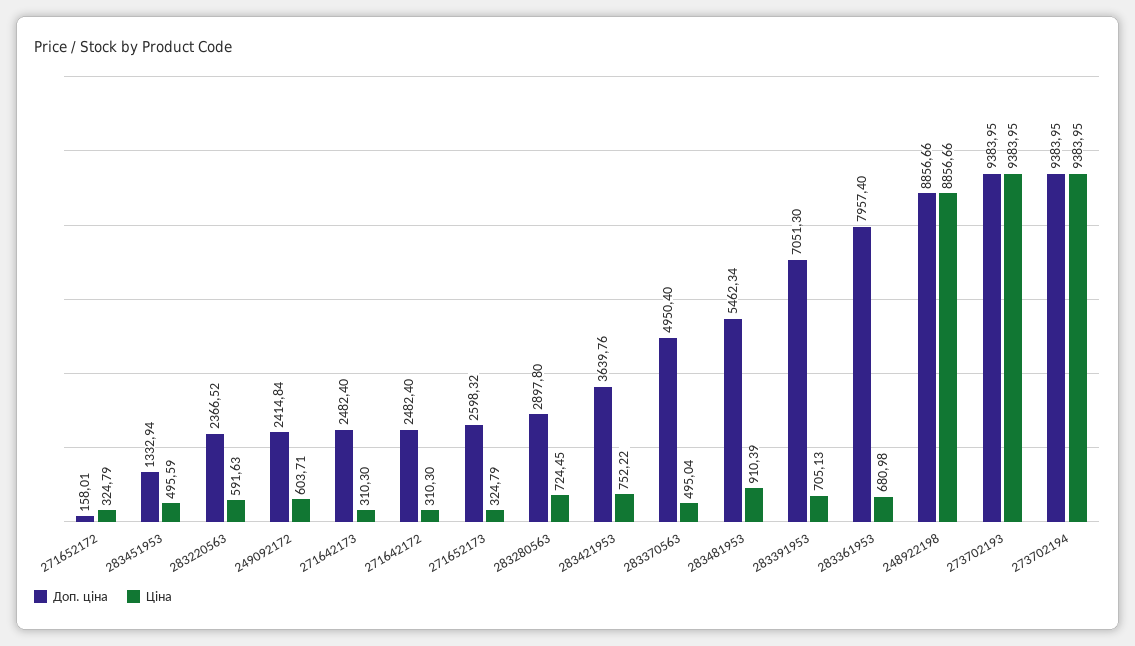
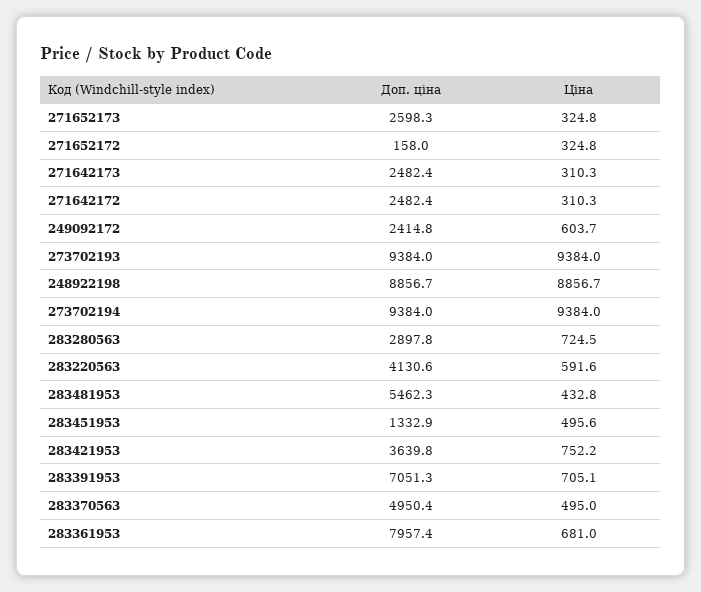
Доп. ціна, 283220563: 2366.52 -> 4130.6
Ціна, 283481953: 910.39 -> 432.8

